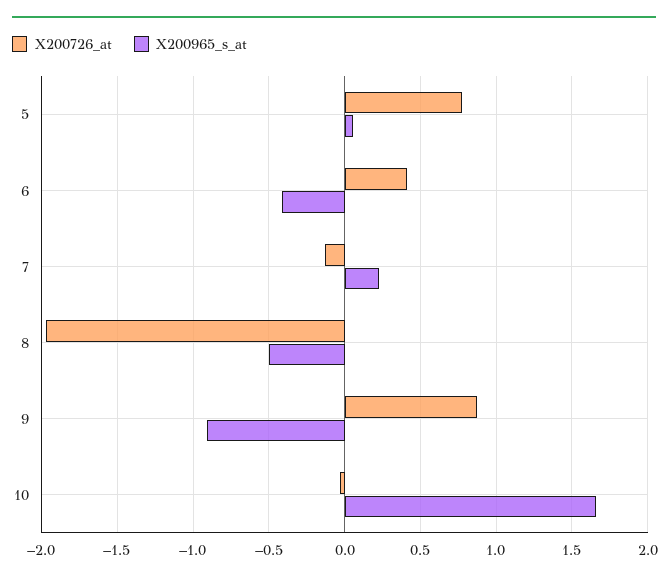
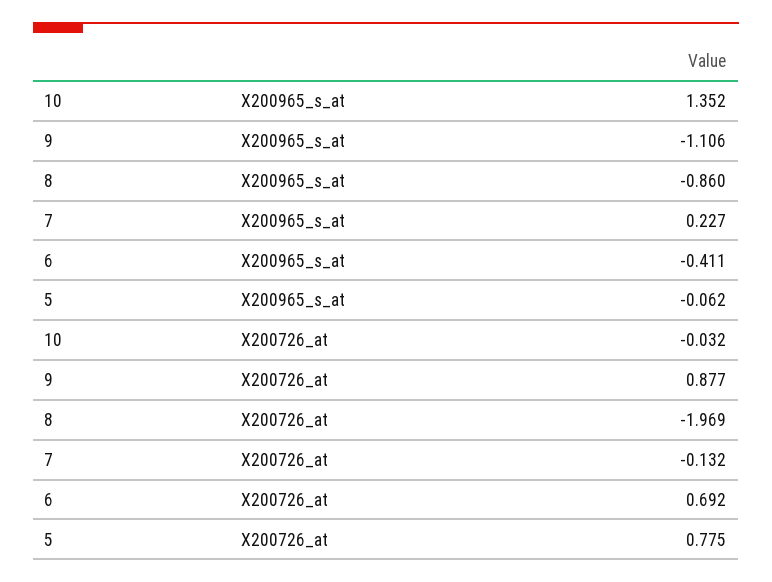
X200965_s_at, 5: 0.05 -> -0.062
X200726_at, 6: 0.4 -> 0.692
X200965_s_at, 8: -0.5 -> -0.86
X200965_s_at, 9: -0.9 -> -1.106
X200965_s_at, 10: 1.65 -> 1.352

